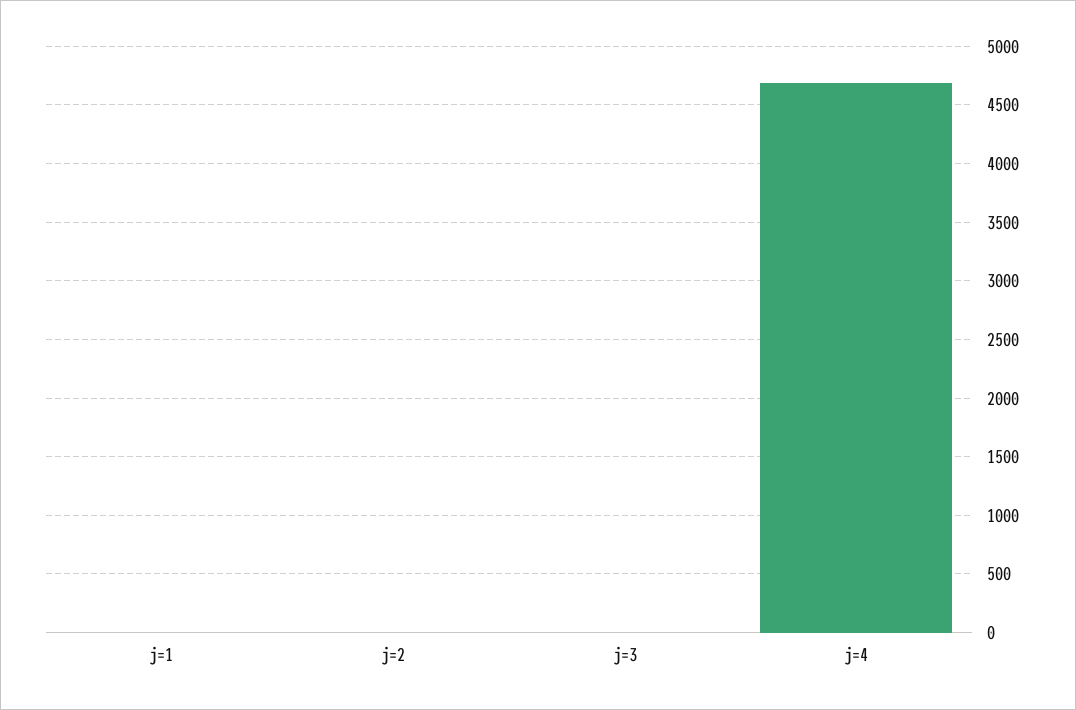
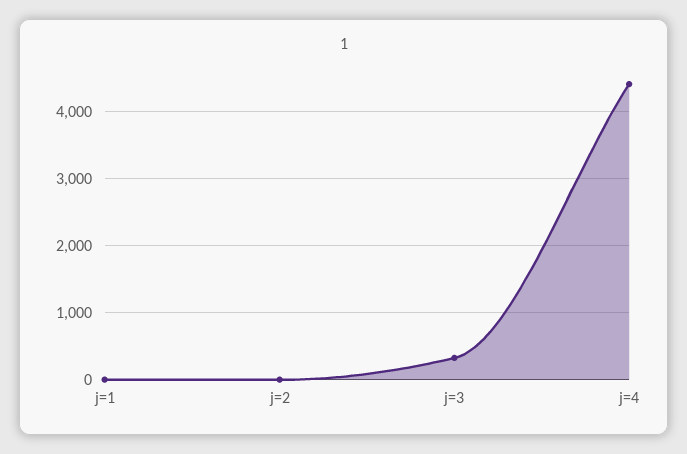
j=3: 0 -> 300
j=4: 4700 -> 4400

